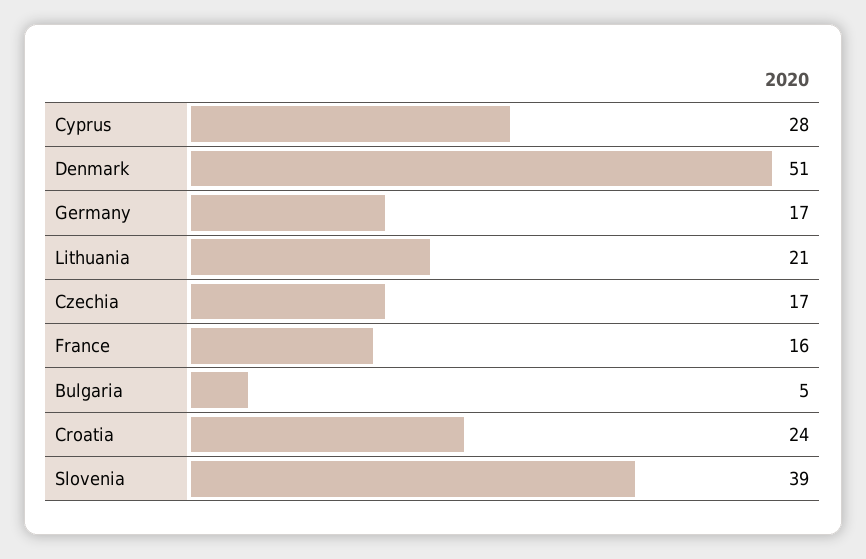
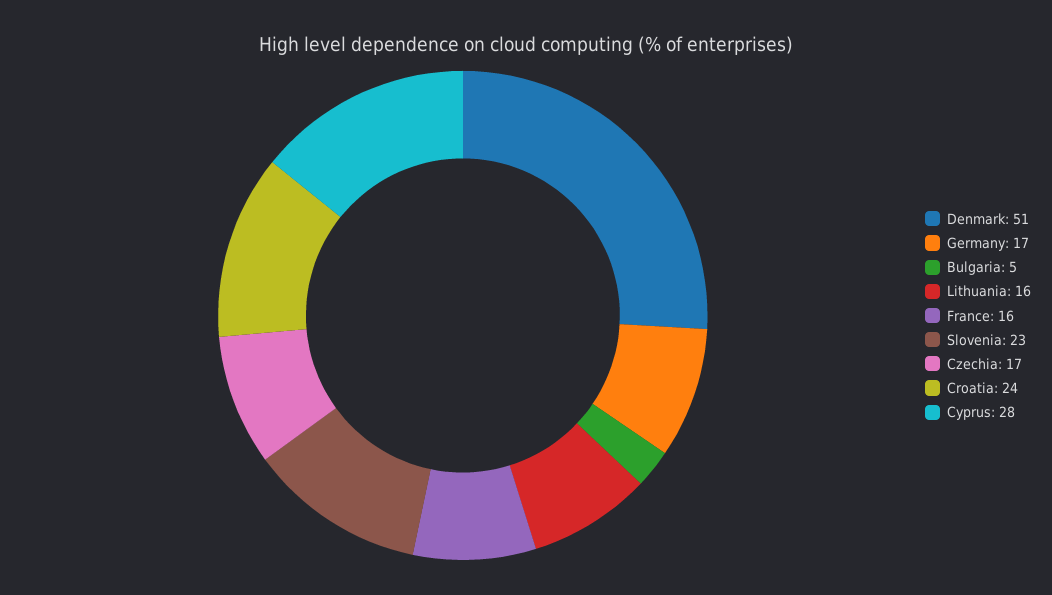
Lithuania: 21 -> 16
Slovenia: 39 -> 23

